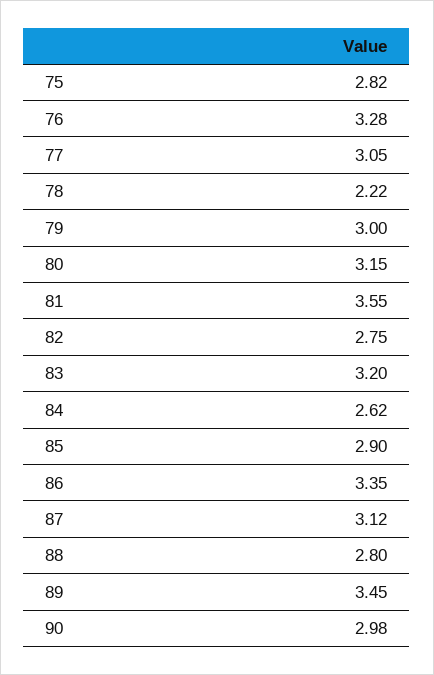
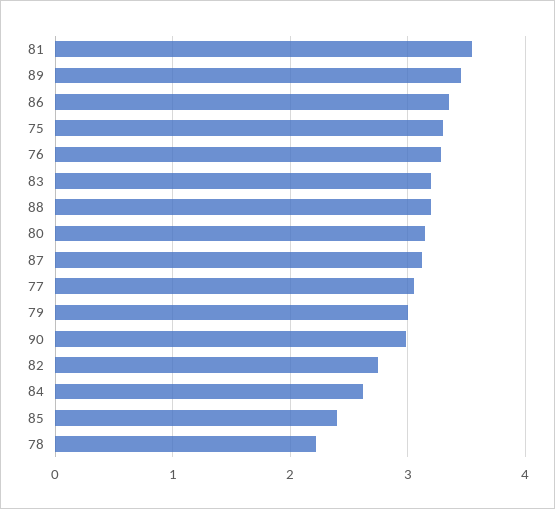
75: 2.82 -> 3.3
85: 2.9 -> 2.4
88: 2.8 -> 3.2

